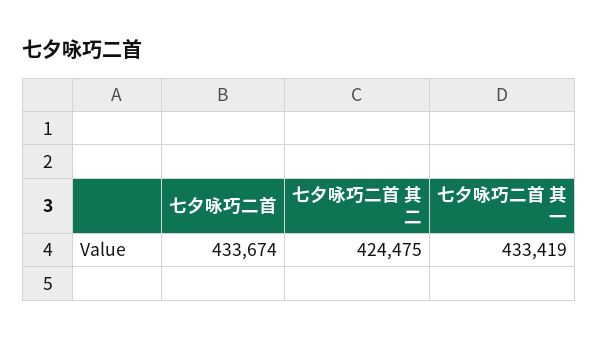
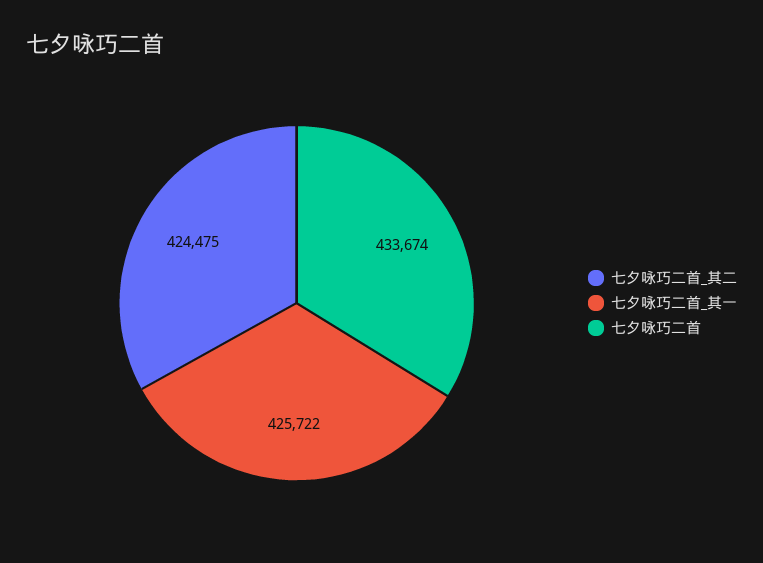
七夕咏巧二首 其一: 433419 -> 425722

